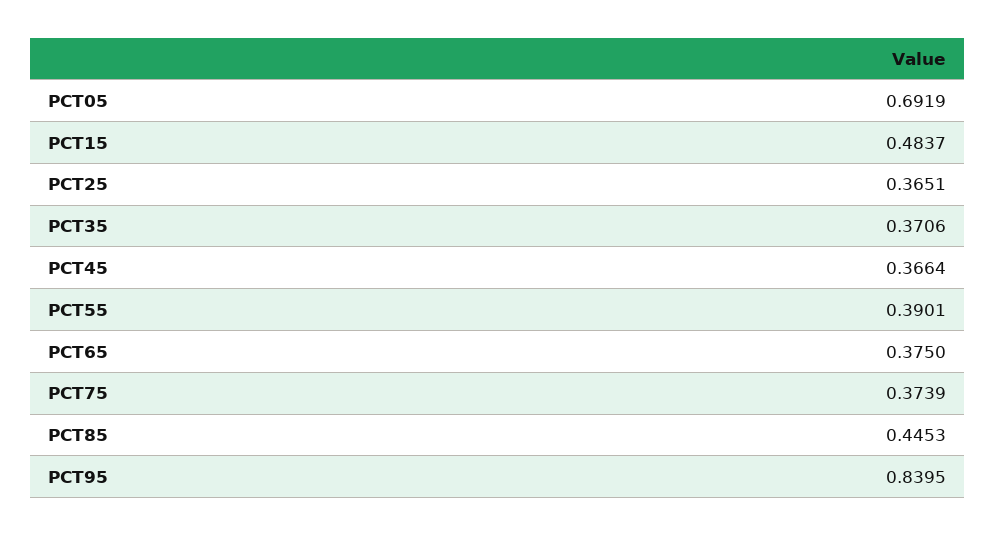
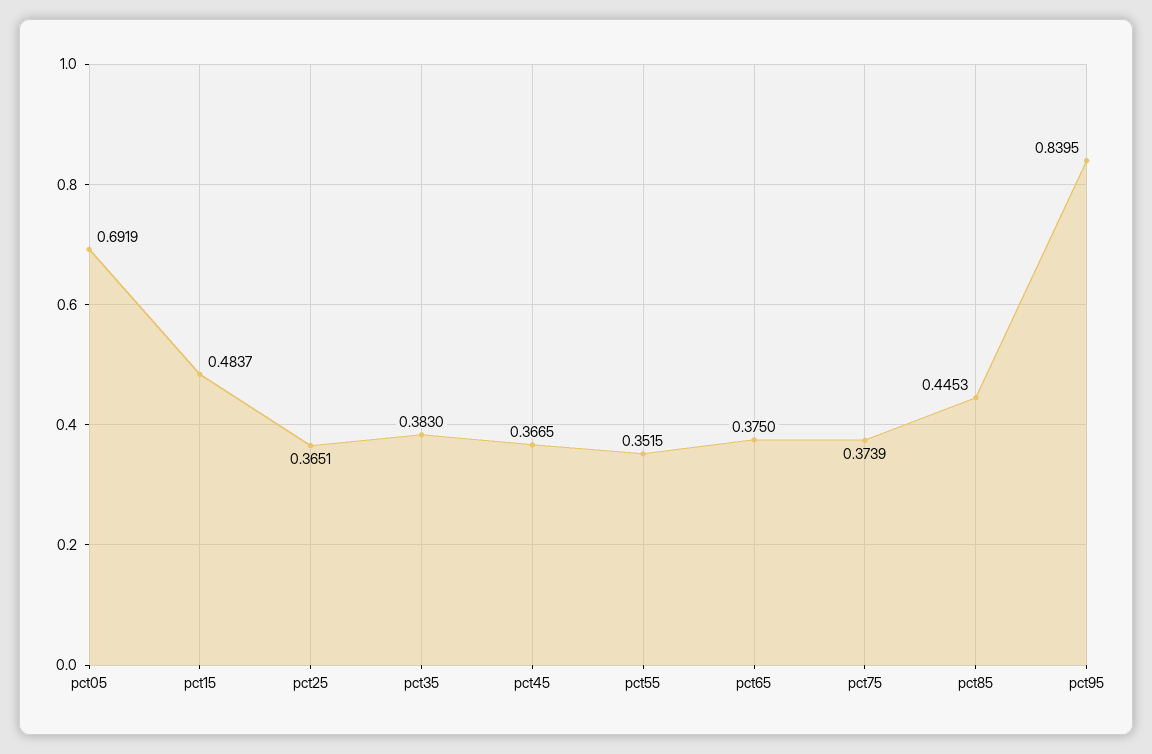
PCT35: 0.3706 -> 0.383
PCT45: 0.3664 -> 0.3665
PCT55: 0.3901 -> 0.3515

